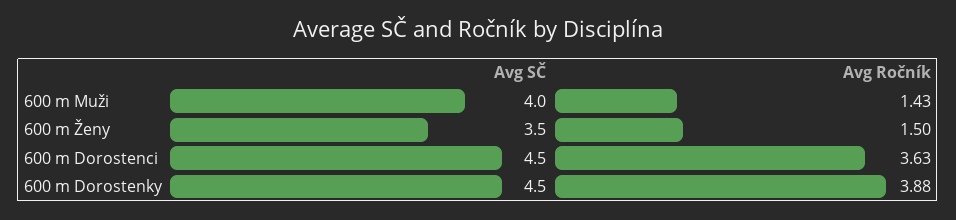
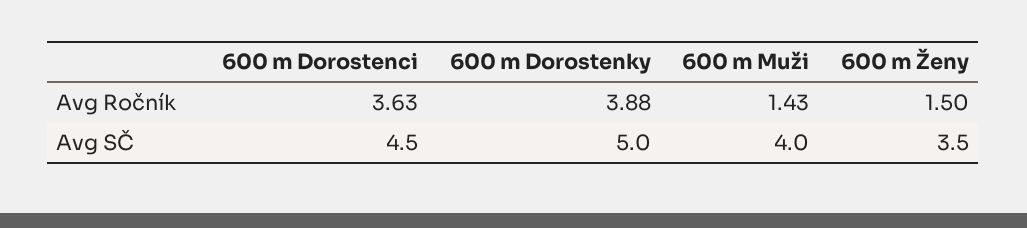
Avg SČ, 600 m Dorostenky: 4.5 -> 5

